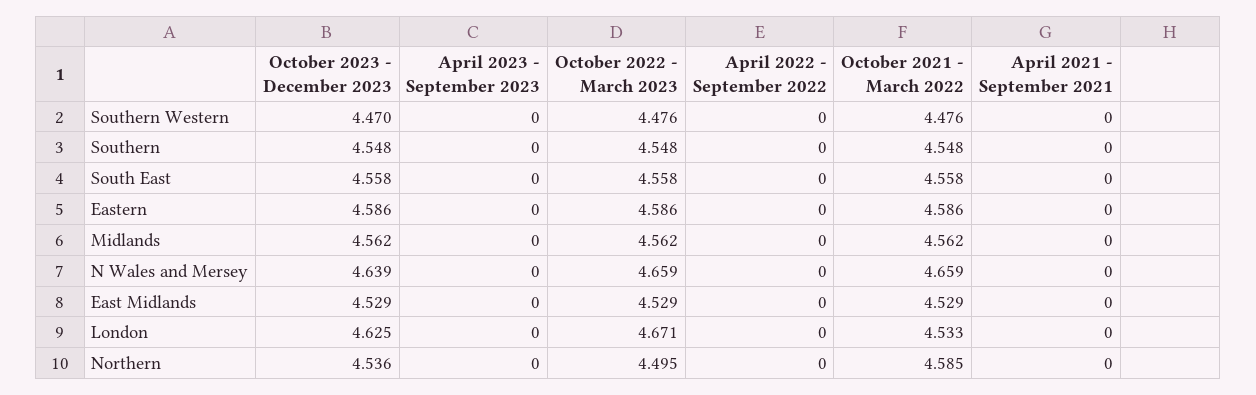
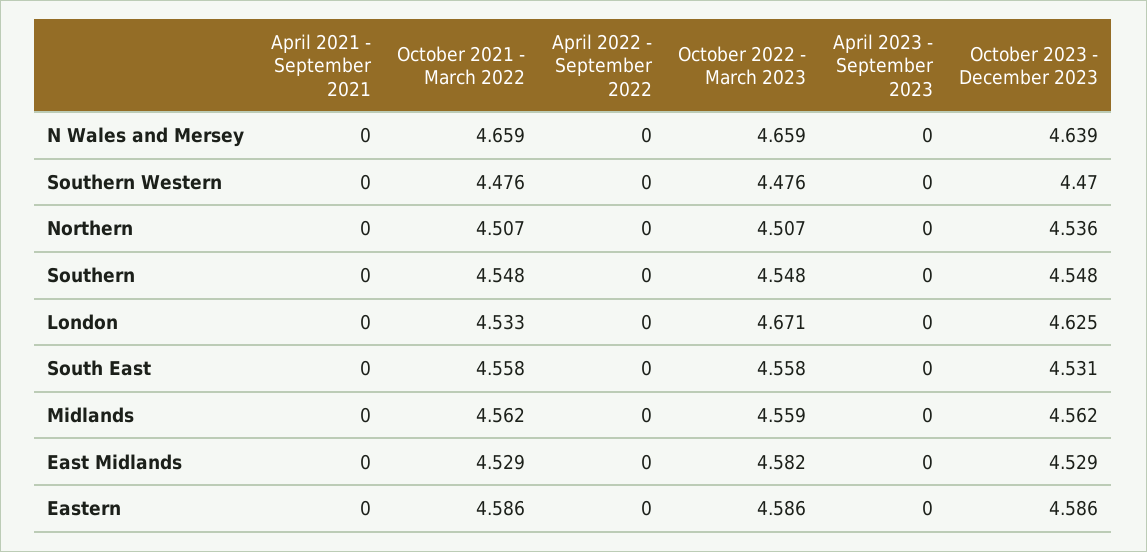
October 2023 - December 2023, South East: 4.558 -> 4.531
October 2022 - March 2023, Midlands: 4.562 -> 4.559
October 2022 - March 2023, East Midlands: 4.529 -> 4.582
October 2022 - March 2023, Northern: 4.495 -> 4.507
October 2021 - March 2022, Northern: 4.585 -> 4.507

